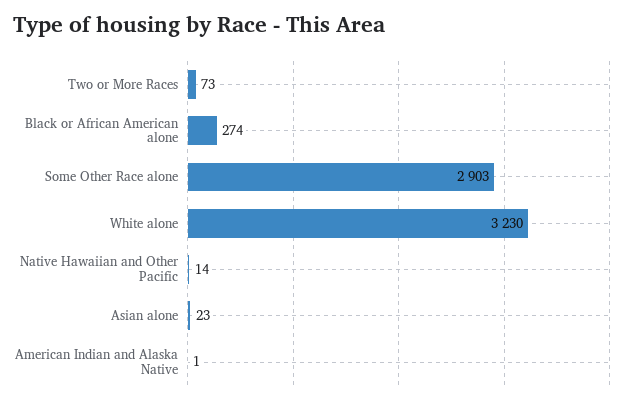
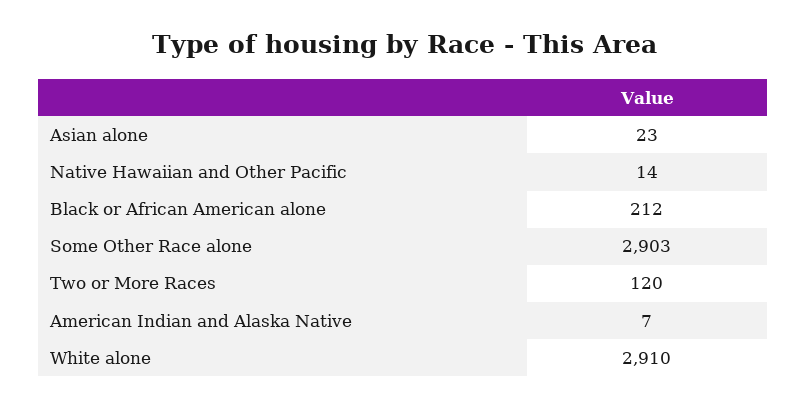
Two or More Races: 73 -> 120
Black or African American alone: 274 -> 212
White alone: 3230 -> 2910
American Indian and Alaska Native: 1 -> 7

